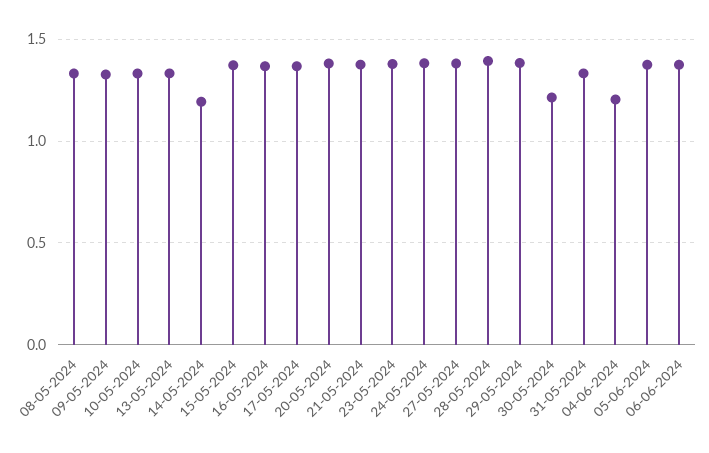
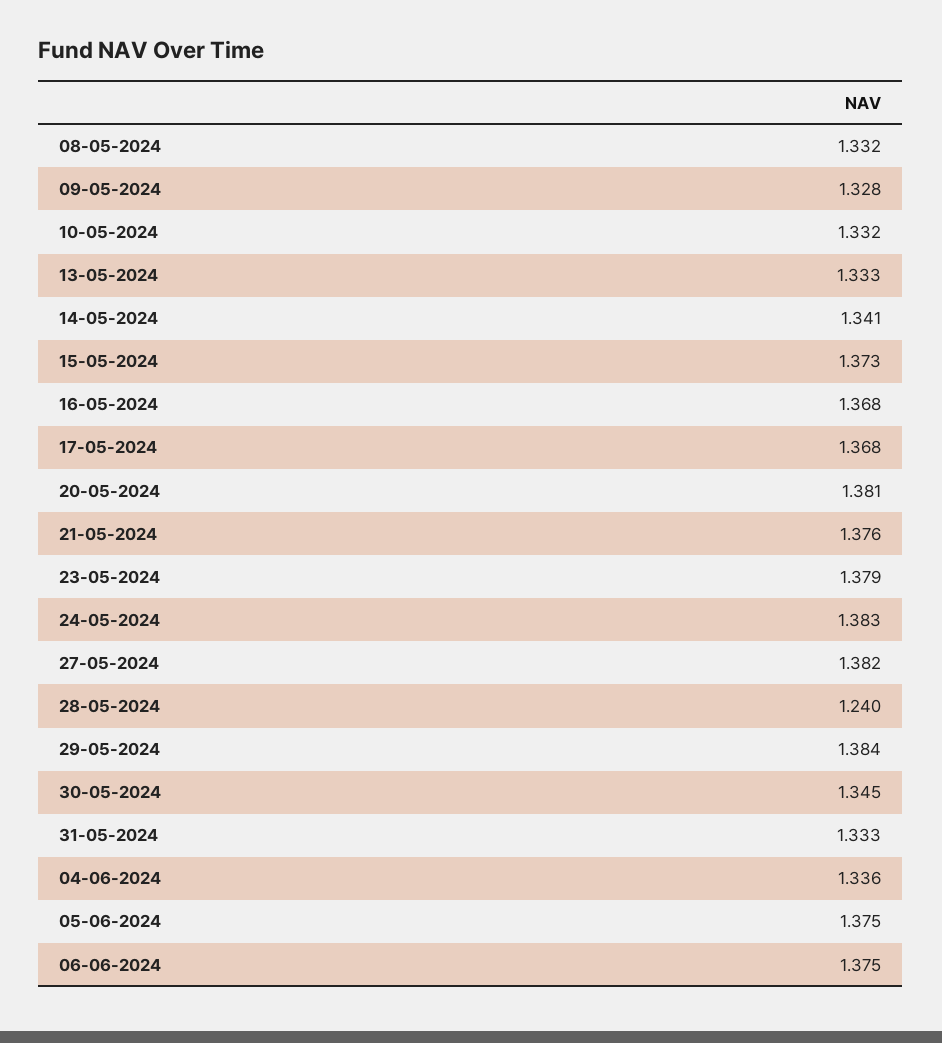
14-05-2024: 1.2 -> 1.341
28-05-2024: 1.4 -> 1.24
30-05-2024: 1.2 -> 1.345
04-06-2024: 1.2 -> 1.336

